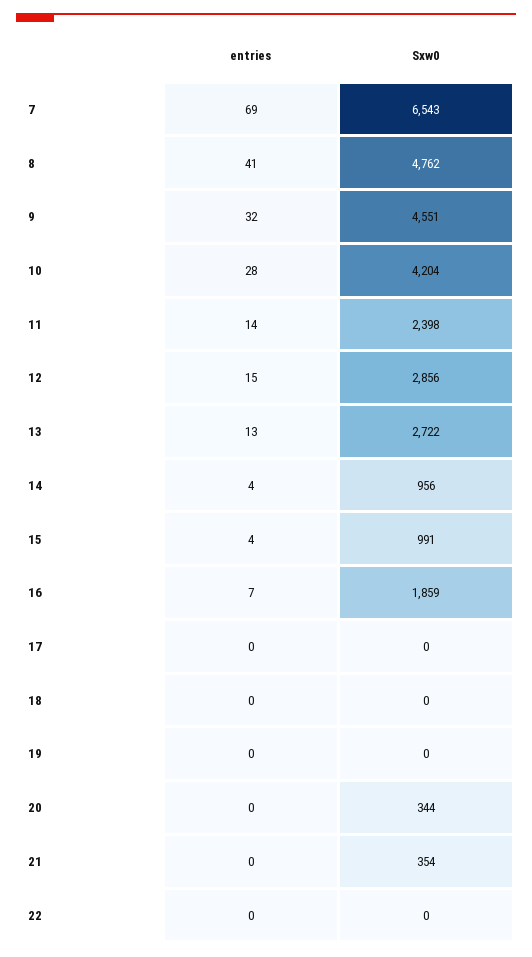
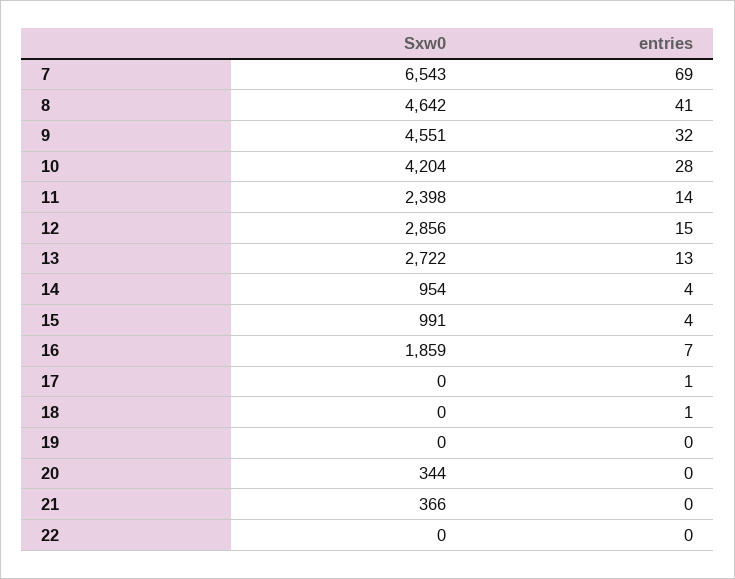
Sxw0, 8: 4762 -> 4642
Sxw0, 14: 956 -> 954
entries, 17: 0 -> 1
entries, 18: 0 -> 1
Sxw0, 21: 354 -> 366

